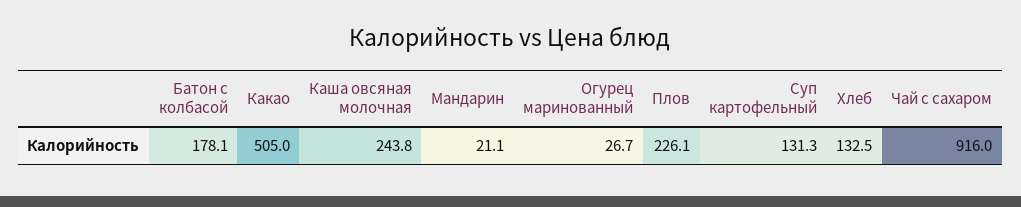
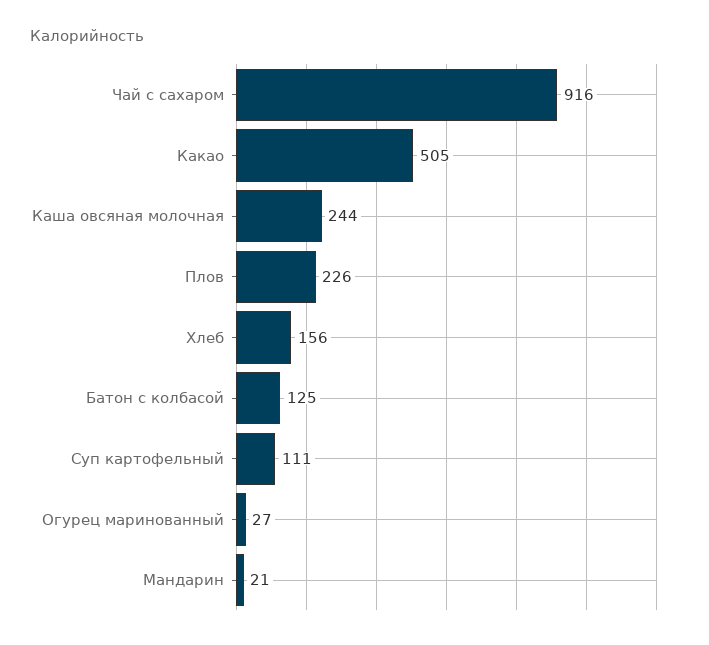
Батон с колбасой: 178.1 -> 125
Суп картофельный: 131.3 -> 111
Хлеб: 132.5 -> 156

